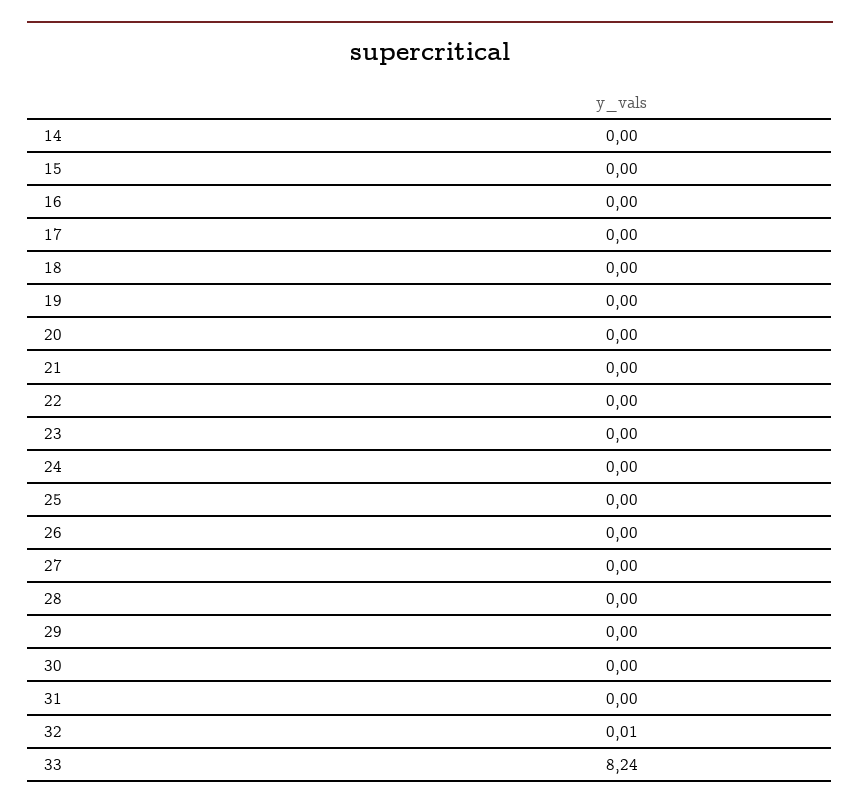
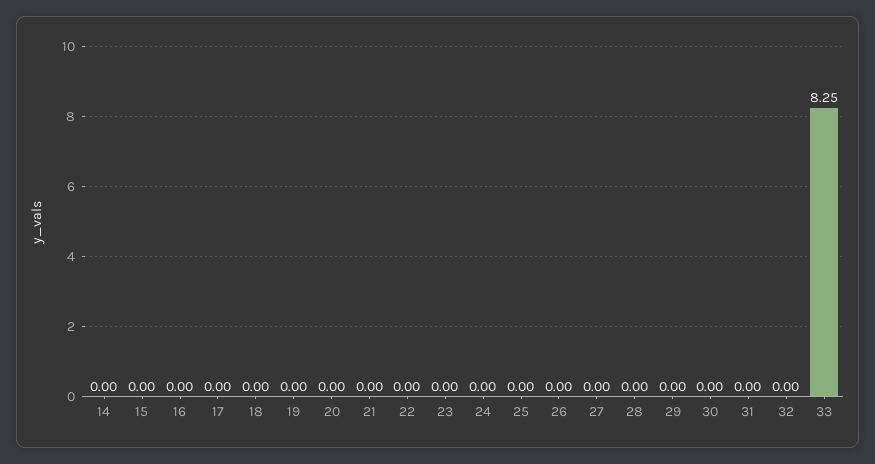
32: 0.01 -> 0
33: 8.24 -> 8.25

